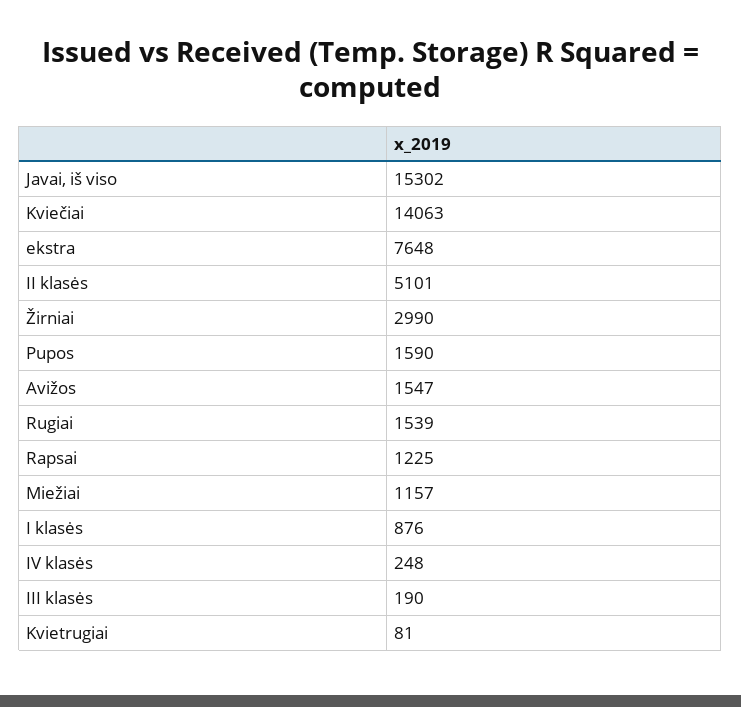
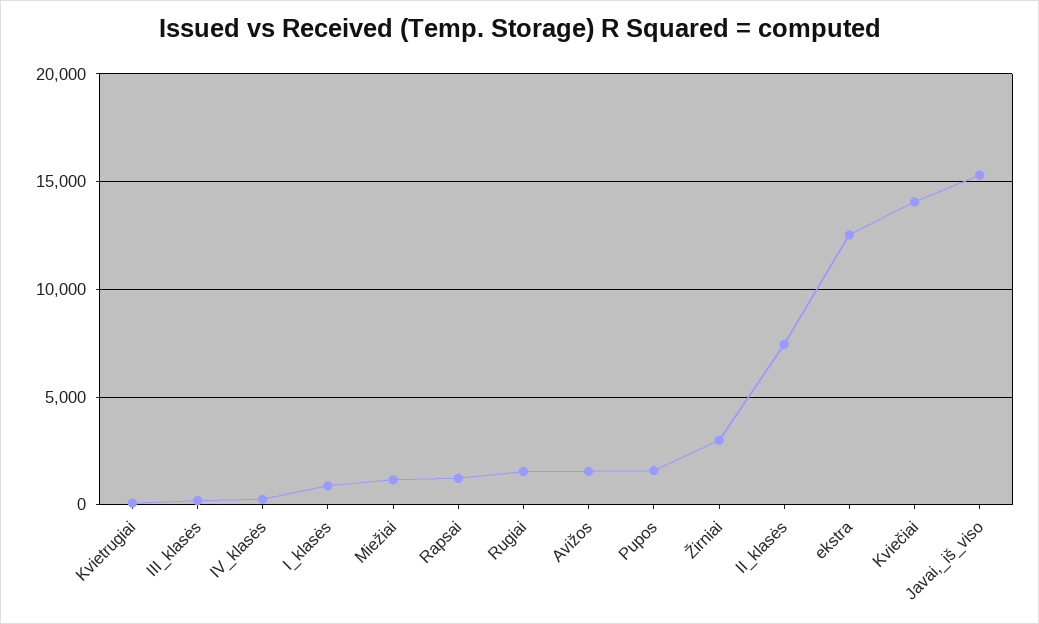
ekstra: 7648 -> 12500
II klasės: 5101 -> 7500

